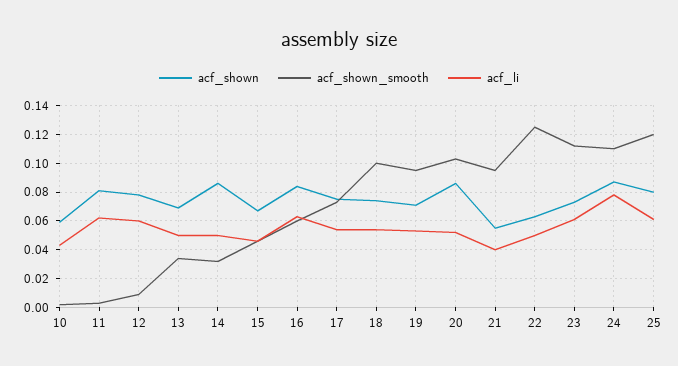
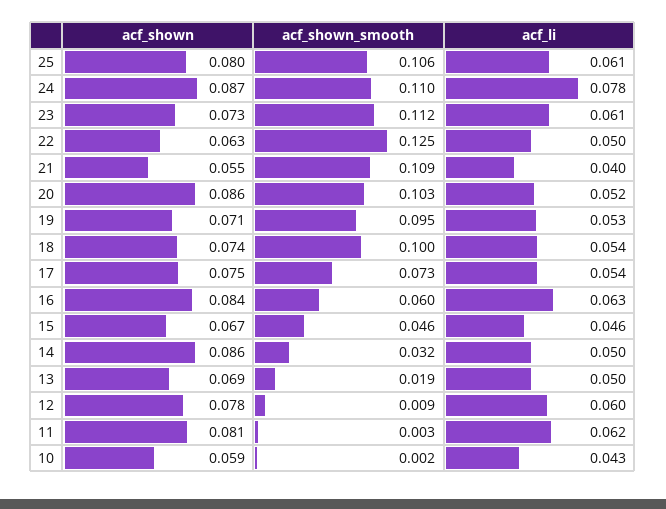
acf_shown_smooth, 13: 0.035 -> 0.019
acf_shown_smooth, 21: 0.095 -> 0.109
acf_shown_smooth, 25: 0.12 -> 0.106

